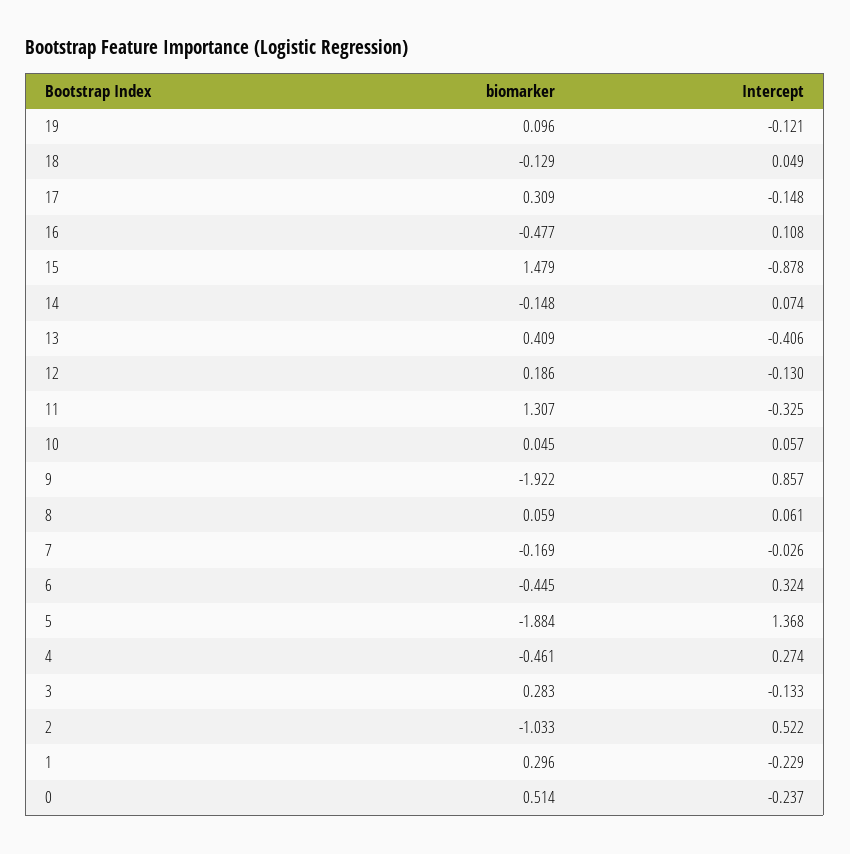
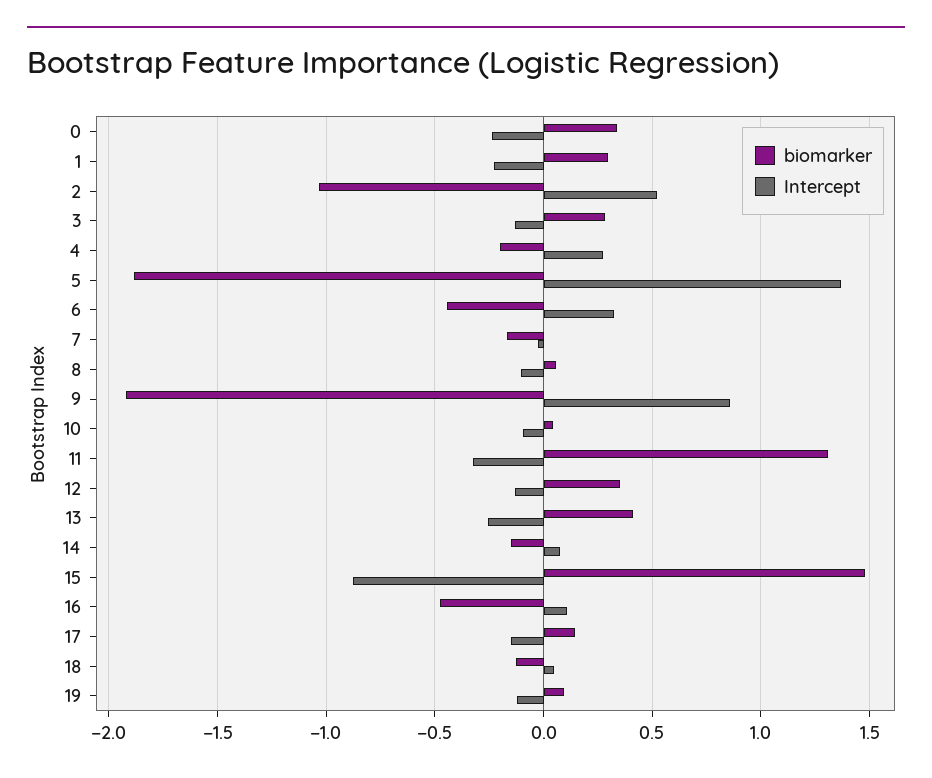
biomarker, 17: 0.309 -> 0.15
Intercept, 13: -0.406 -> -0.25
biomarker, 12: 0.186 -> 0.35
Intercept, 10: 0.057 -> -0.1
Intercept, 8: 0.061 -> -0.1
biomarker, 4: -0.461 -> -0.2
biomarker, 0: 0.514 -> 0.35

